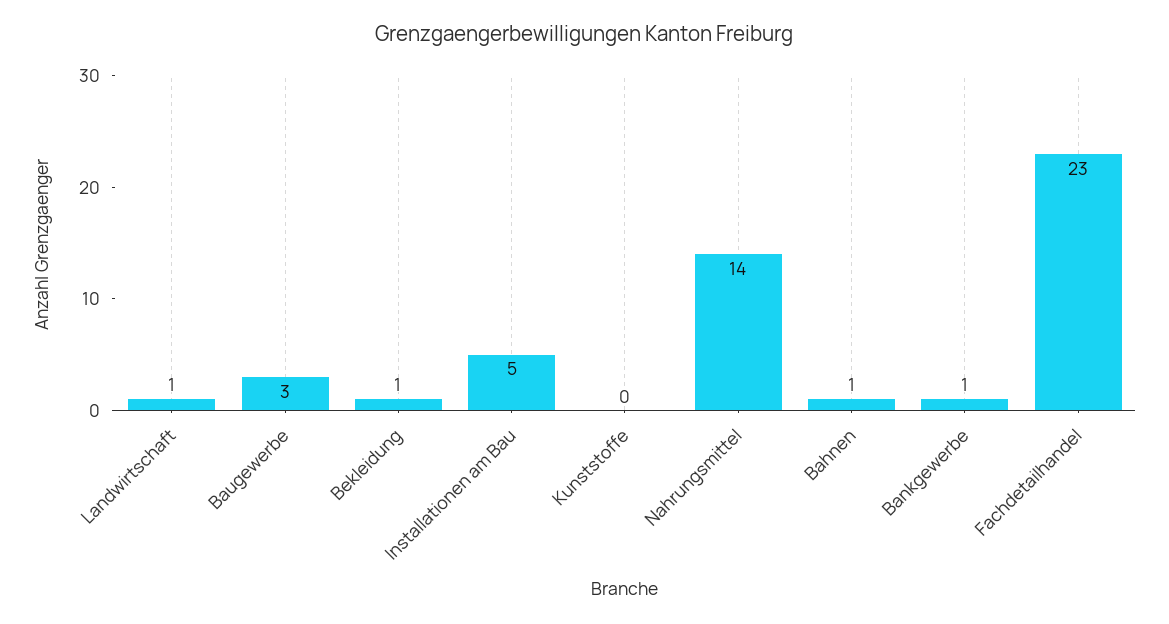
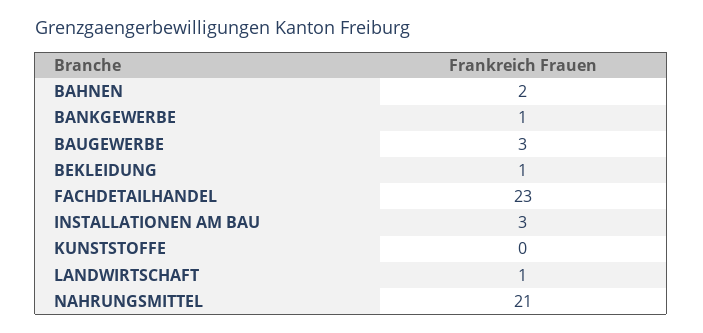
Installationen am Bau: 5 -> 3
Nahrungsmittel: 14 -> 21
Bahnen: 1 -> 2

